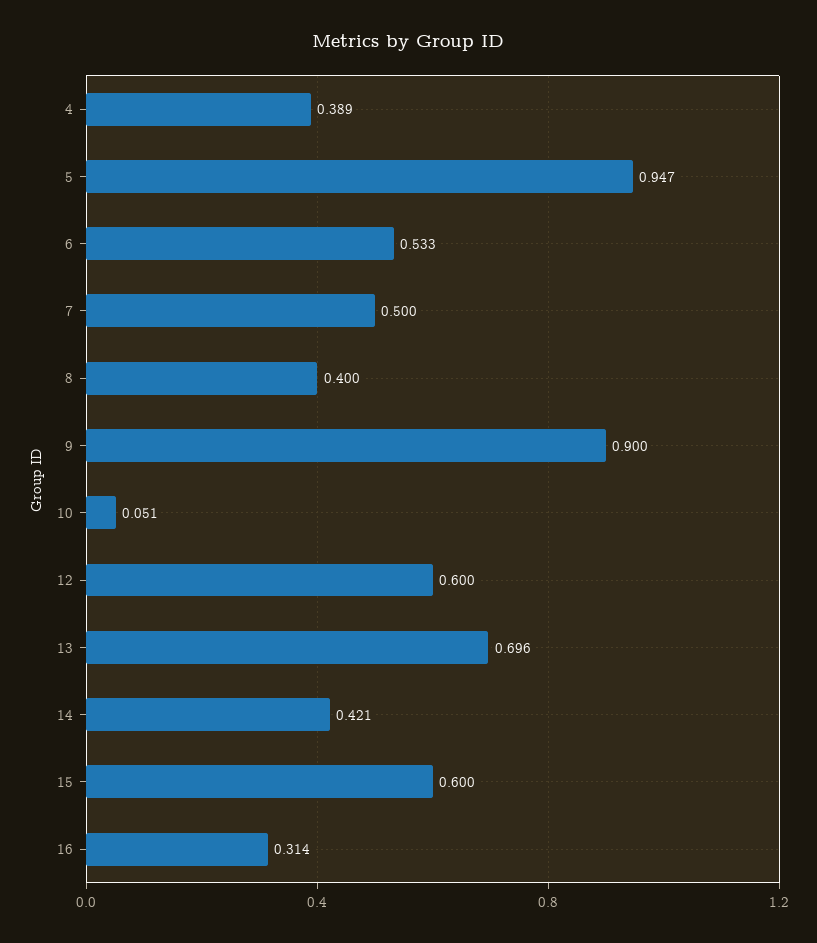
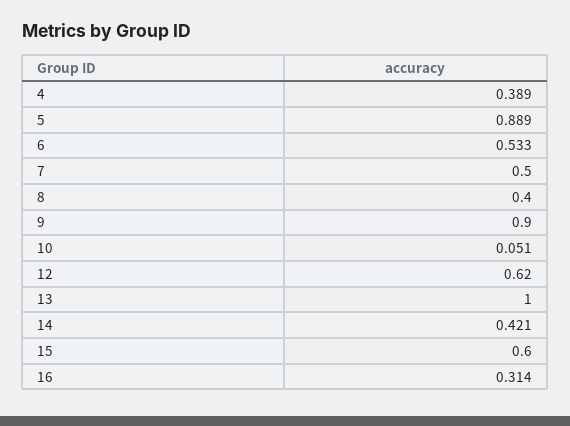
5: 0.947 -> 0.889
12: 0.6 -> 0.62
13: 0.696 -> 1

